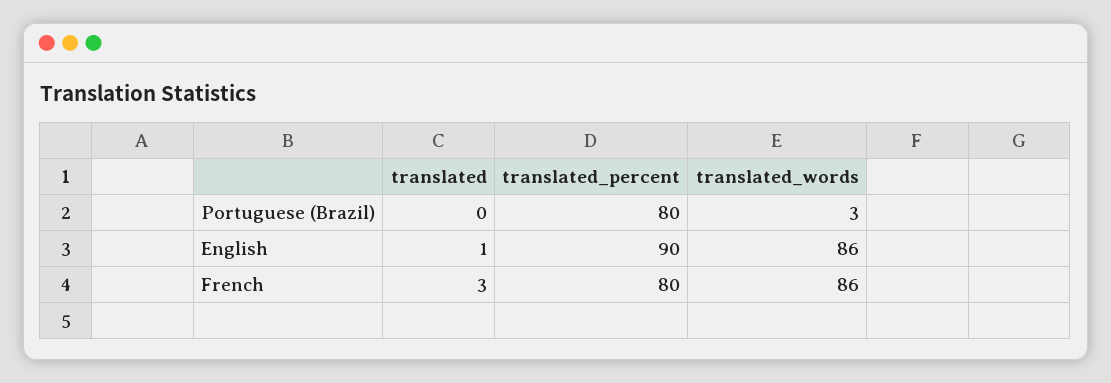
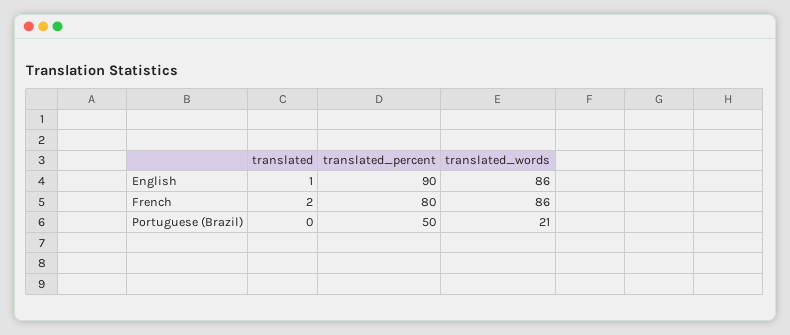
translated_percent, Portuguese (Brazil): 80 -> 50
translated_words, Portuguese (Brazil): 3 -> 21
translated, French: 3 -> 2

